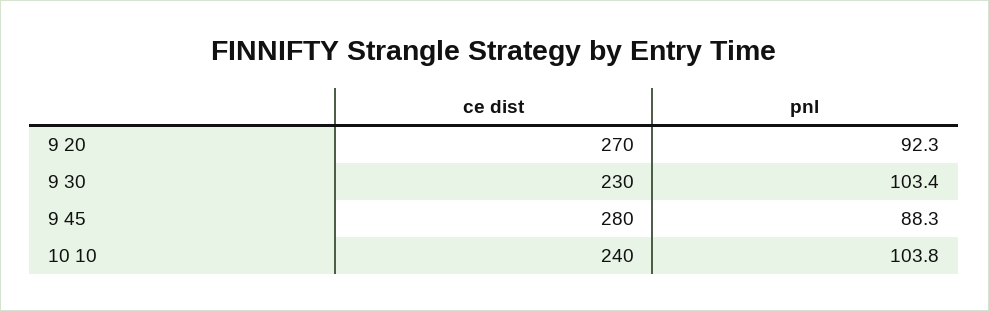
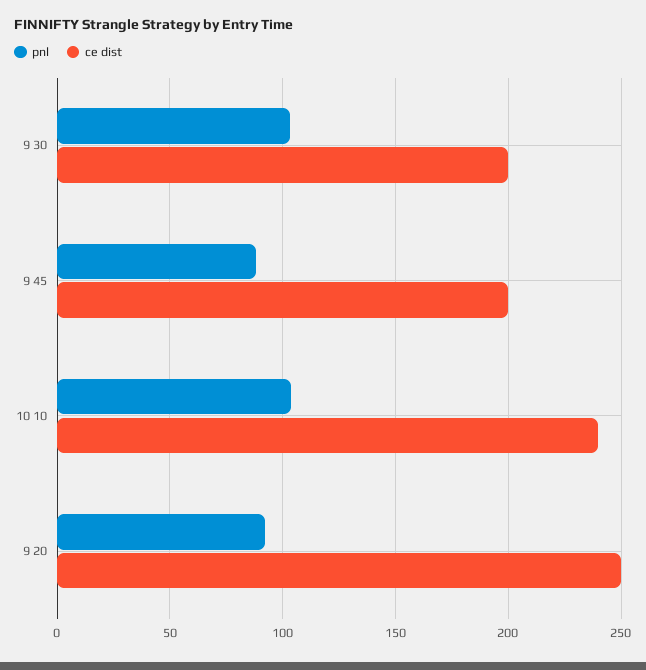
ce dist, 9 20: 270 -> 250
ce dist, 9 30: 230 -> 200
ce dist, 9 45: 280 -> 200

